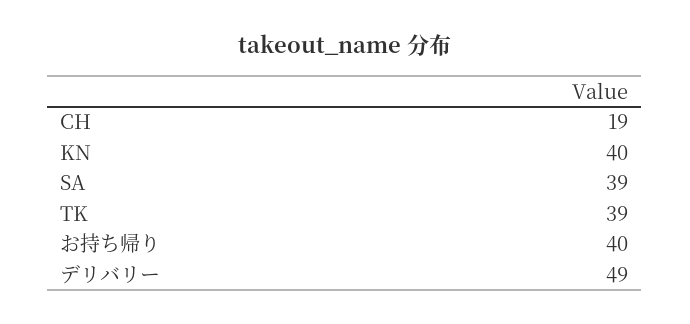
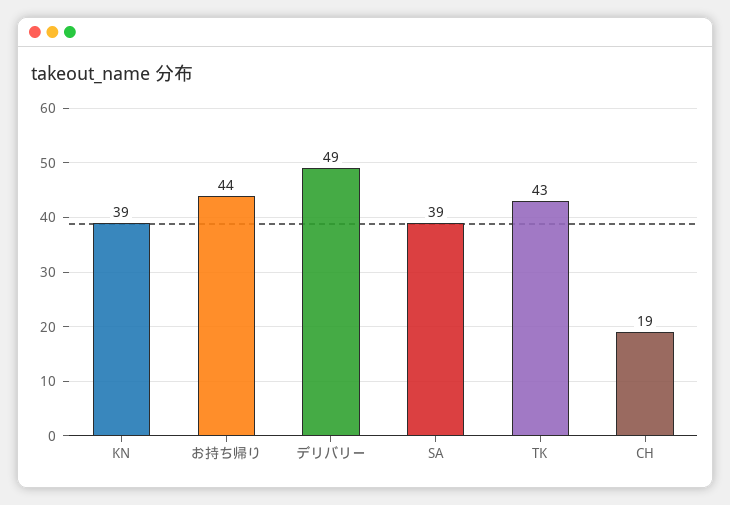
KN: 40 -> 39
TK: 39 -> 43
お持ち帰り: 40 -> 44

